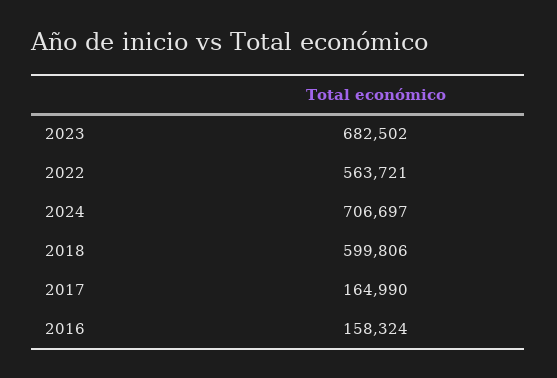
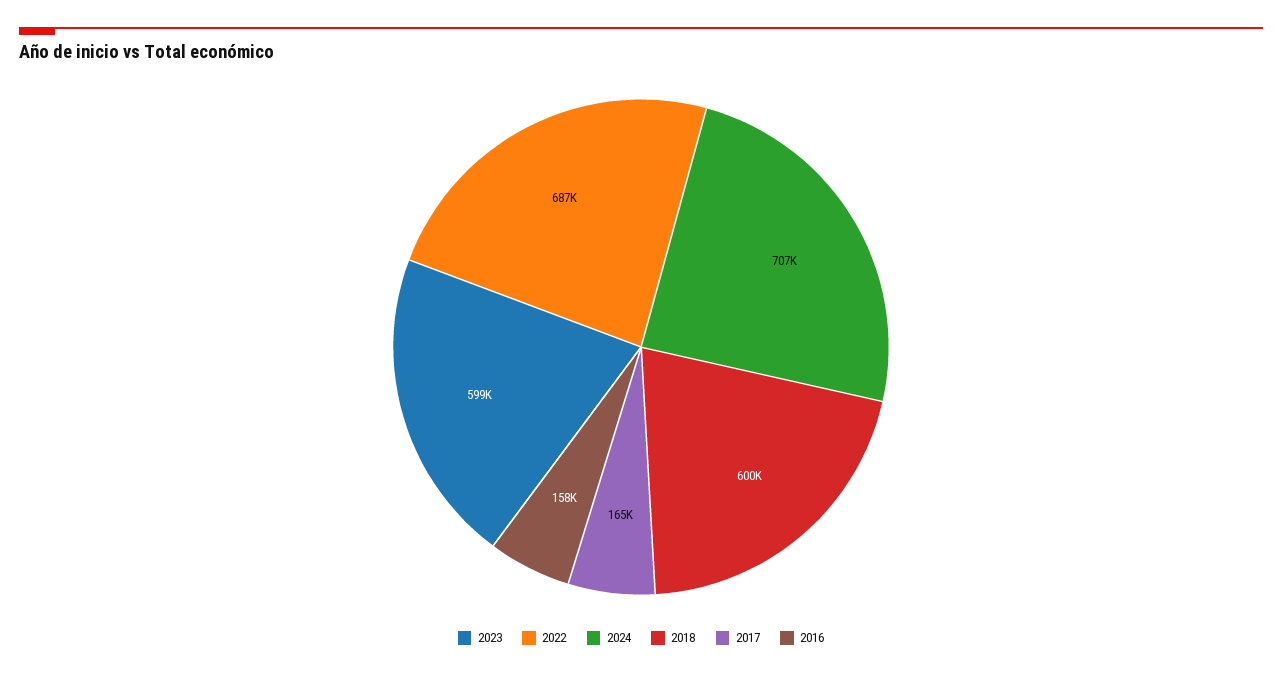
2023: 682502 -> 599000
2022: 563721 -> 687000

